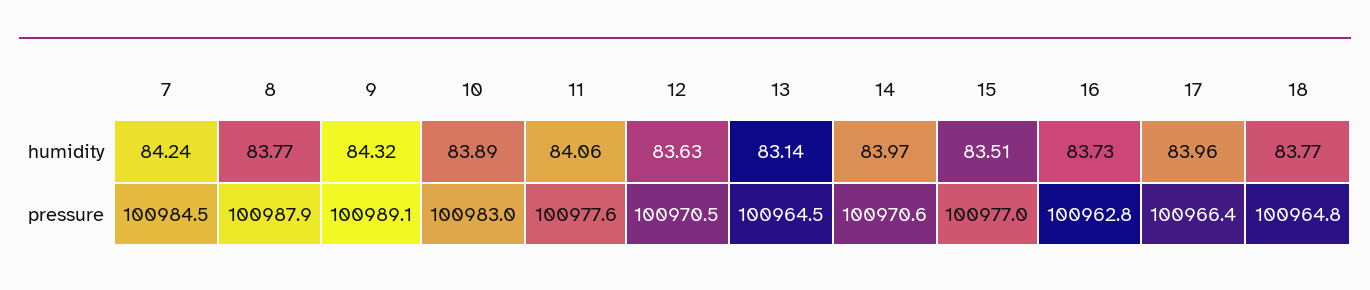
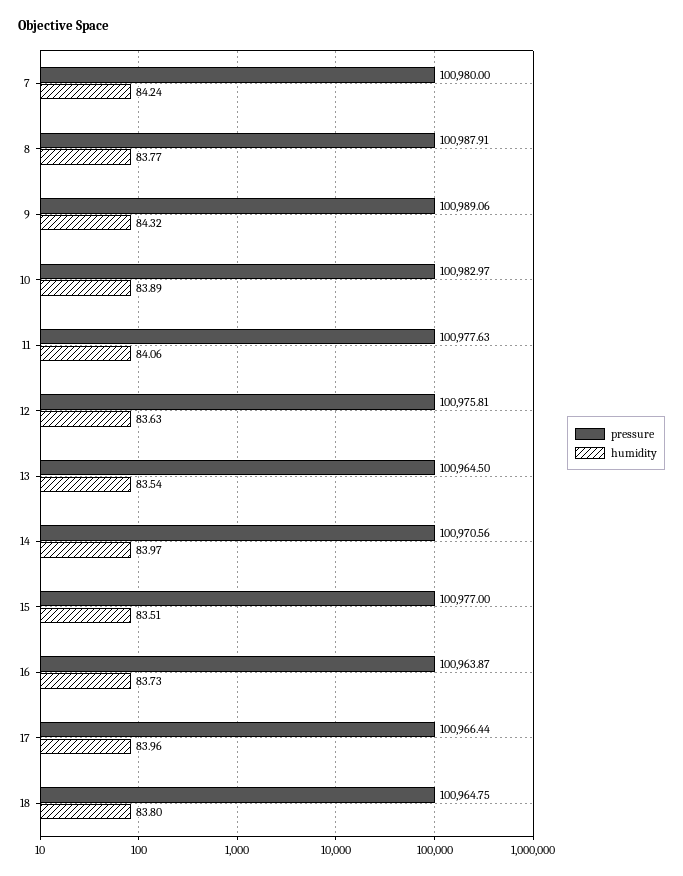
humidity, 13: 83.14 -> 83.54
humidity, 18: 83.77 -> 83.8
pressure, 7: 100984.5 -> 100980
pressure, 12: 100970.5 -> 100975.81
pressure, 16: 100962.8 -> 100963.87

